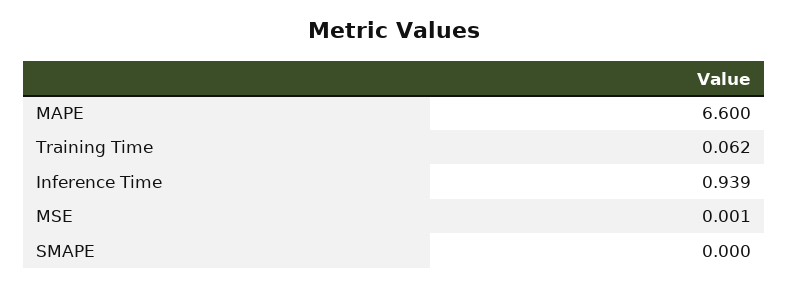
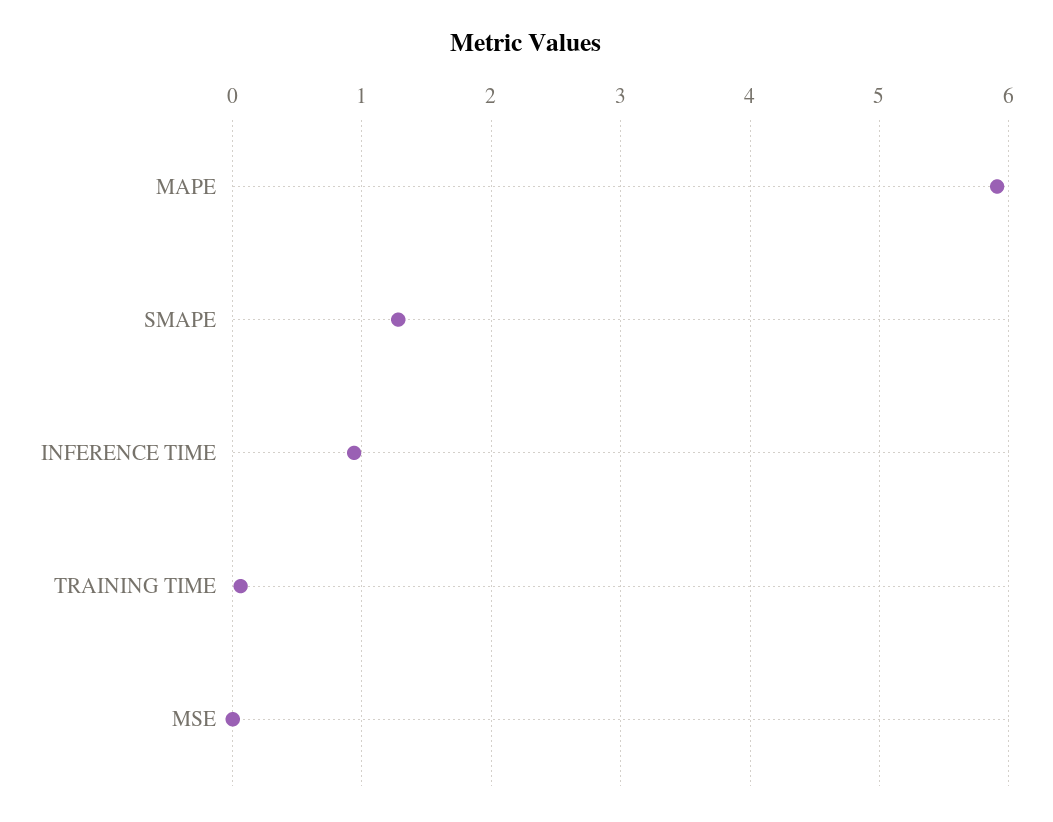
MAPE: 6.6 -> 5.9
SMAPE: 0 -> 1.3

